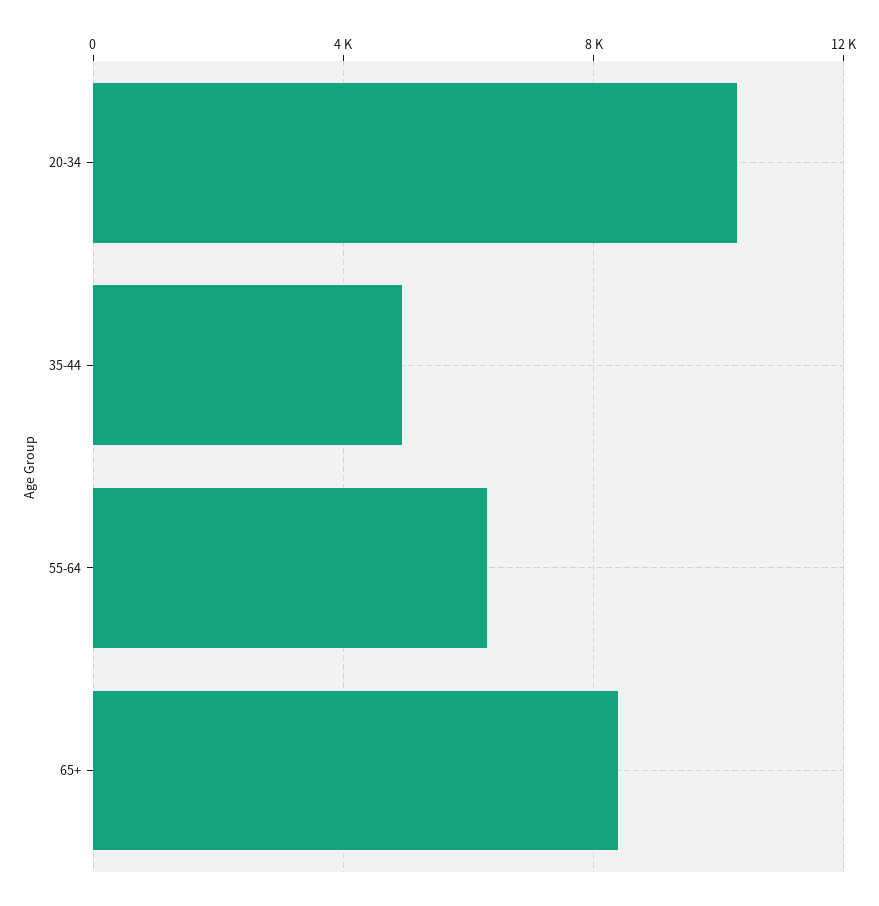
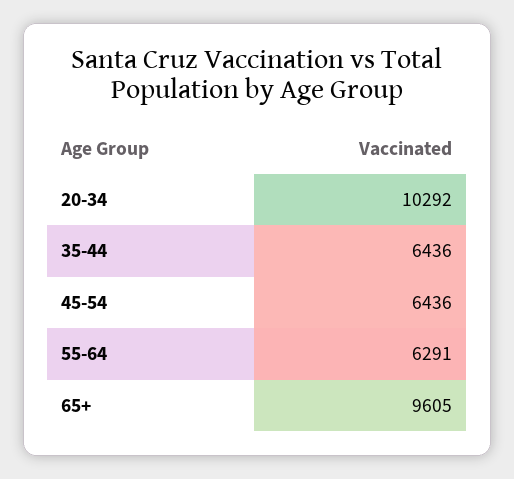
35-44: 5000 -> 6436
65+: 8500 -> 9605
45-54: none -> 6436

